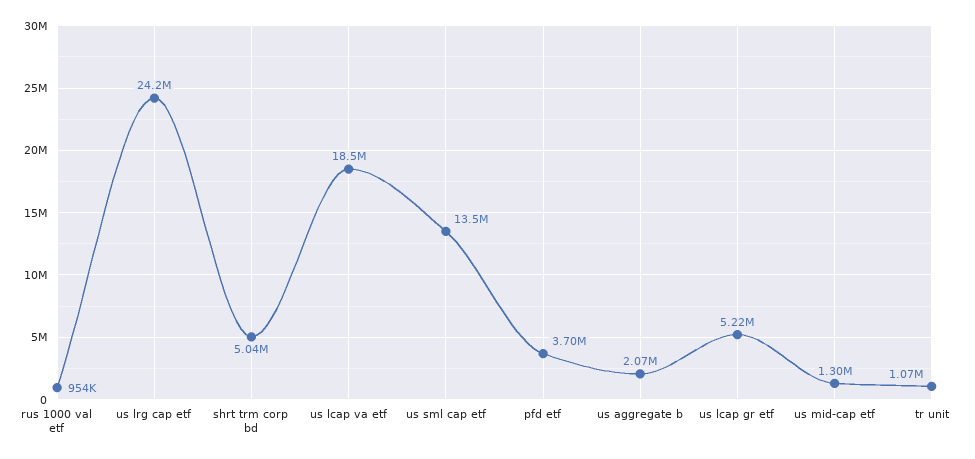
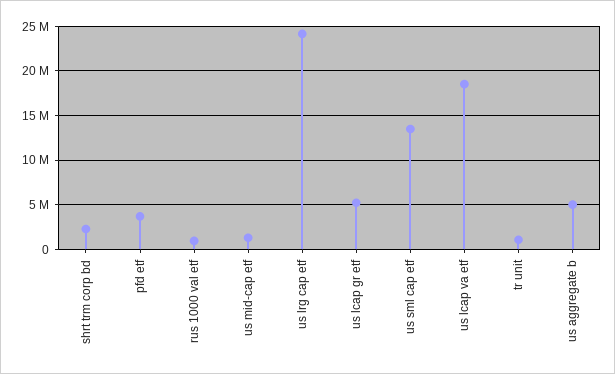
shrt trm corp bd: 5040000 -> 2000000
us aggregate b: 2070000 -> 5000000

